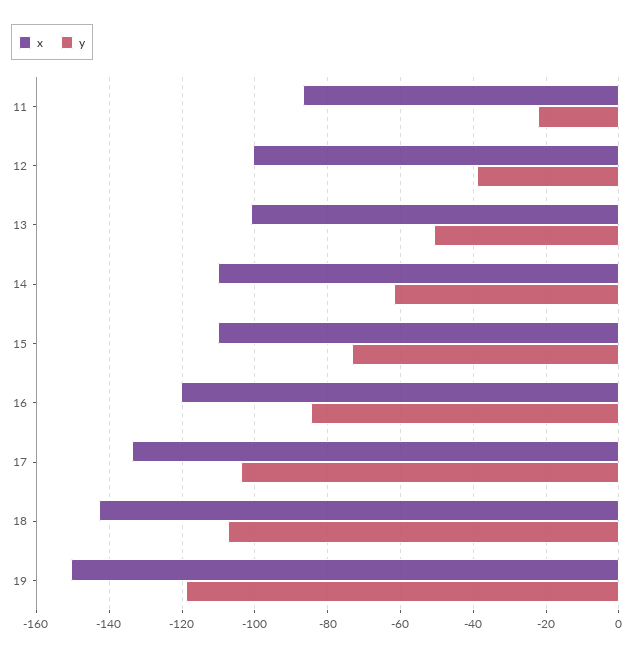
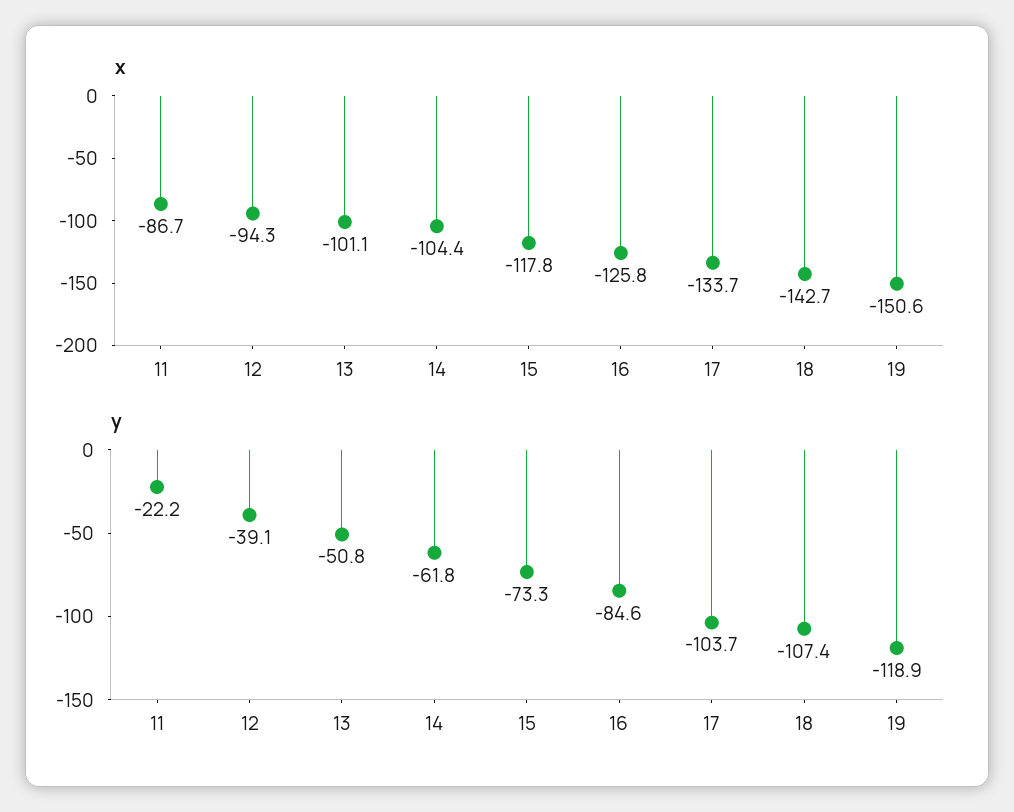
x, 12: -100 -> -94.3
x, 14: -110 -> -104.4
x, 15: -110 -> -117.8
x, 16: -120 -> -125.8

